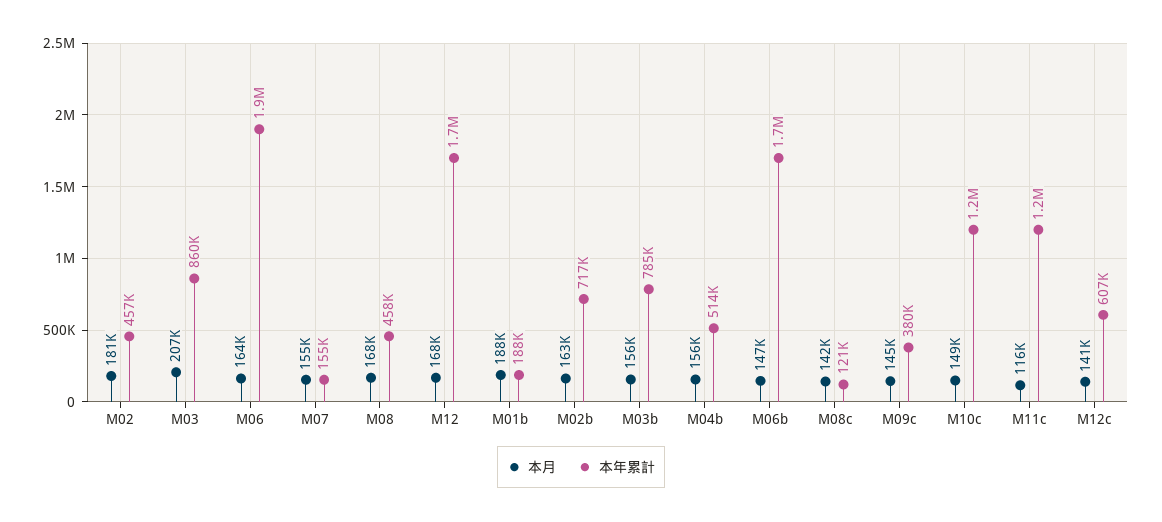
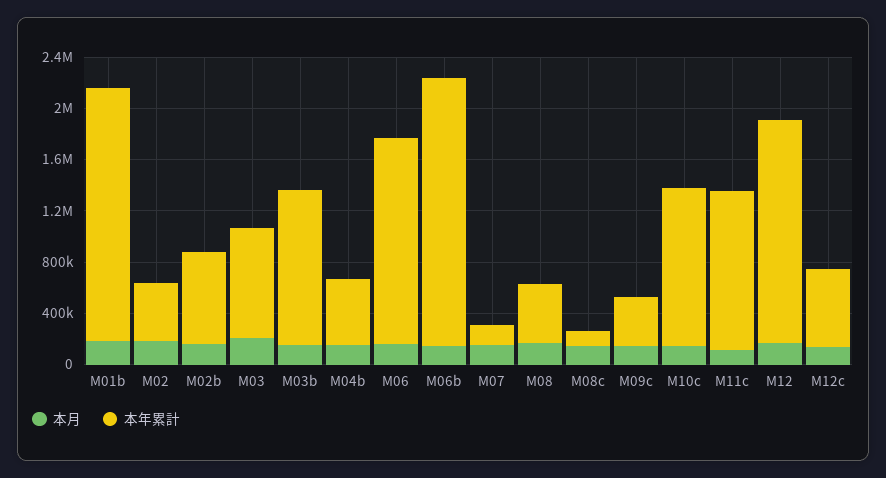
本年累計, M06: 1900000 -> 1600000
本年累計, M01b: 188000 -> 2000000
本年累計, M03b: 785000 -> 1200000
本年累計, M06b: 1700000 -> 2100000

